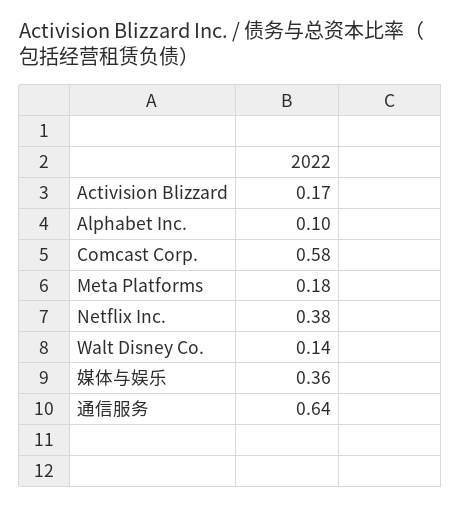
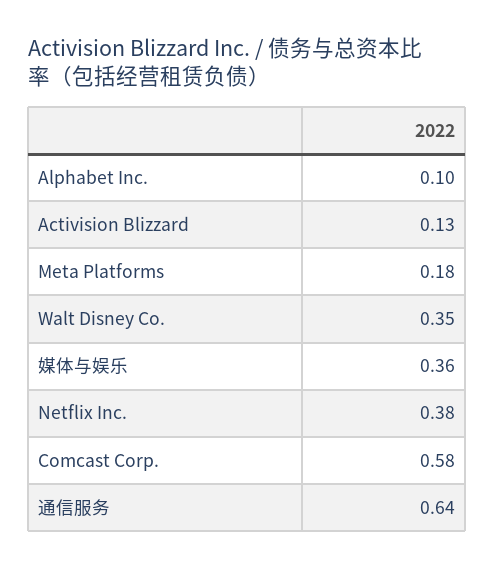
Activision Blizzard: 0.17 -> 0.13
Walt Disney Co.: 0.14 -> 0.35

